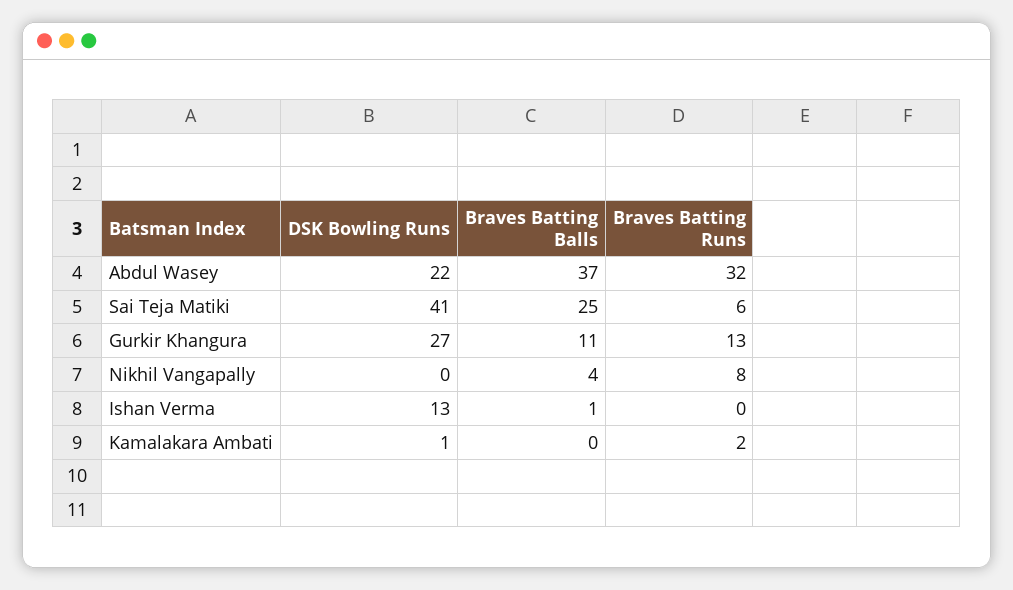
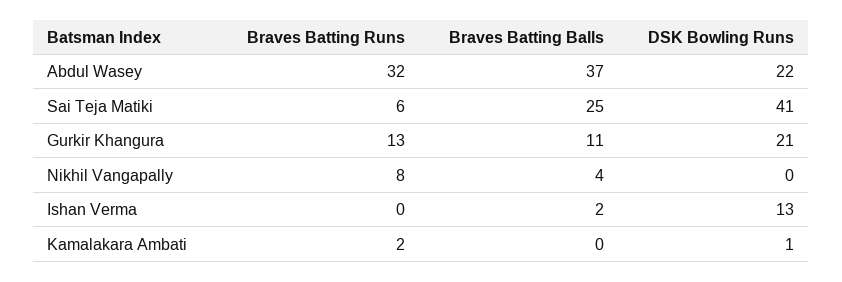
DSK Bowling Runs, Gurkir Khangura: 27 -> 21
Braves Batting Balls, Ishan Verma: 1 -> 2

